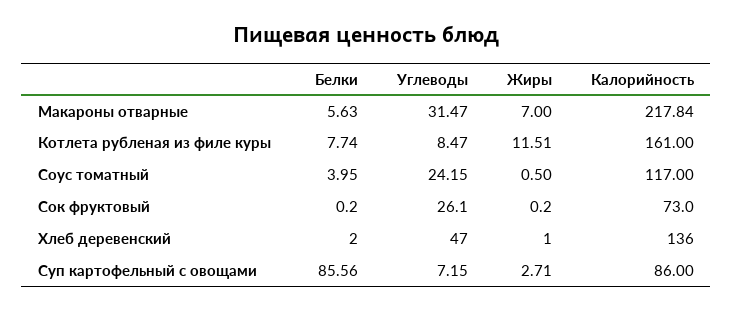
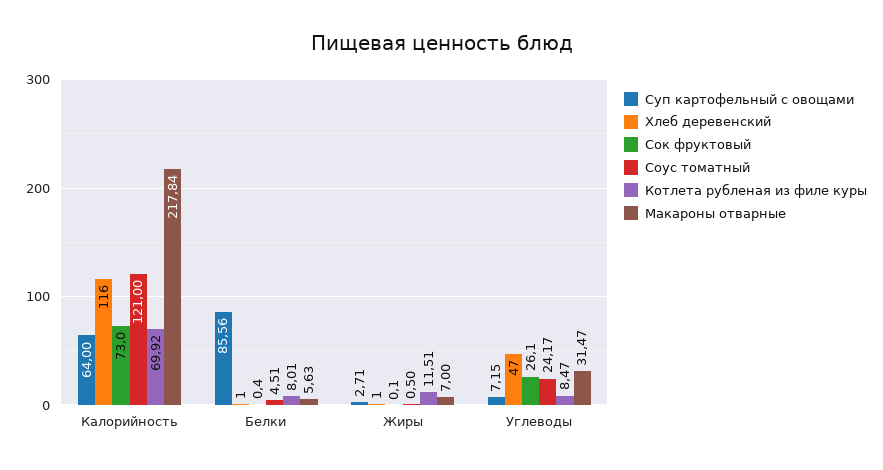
Котлета рубленая из филе куры, Белки: 7.74 -> 8.01
Котлета рубленая из филе куры, Калорийность: 161 -> 69.92
Соус томатный, Белки: 3.95 -> 4.51
Соус томатный, Углеводы: 24.15 -> 24.17
Соус томатный, Калорийность: 117 -> 121
Сок фруктовый, Белки: 0.2 -> 0.4
Сок фруктовый, Жиры: 0.2 -> 0.1
Хлеб деревенский, Белки: 2 -> 1
Хлеб деревенский, Калорийность: 136 -> 116
Суп картофельный с овощами, Калорийность: 86 -> 64

